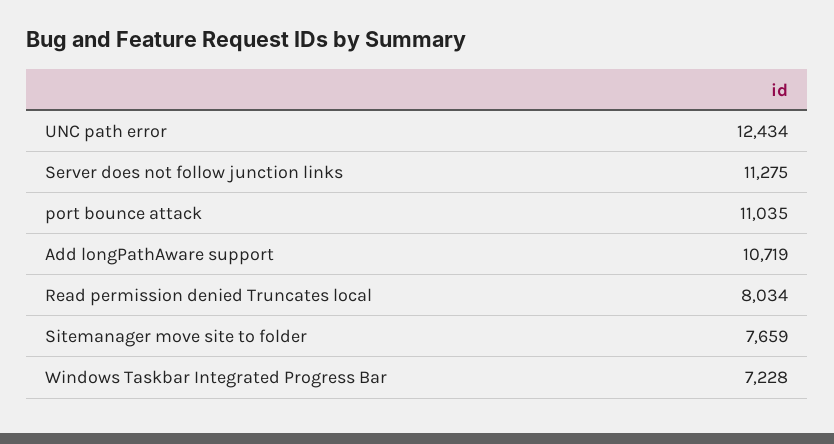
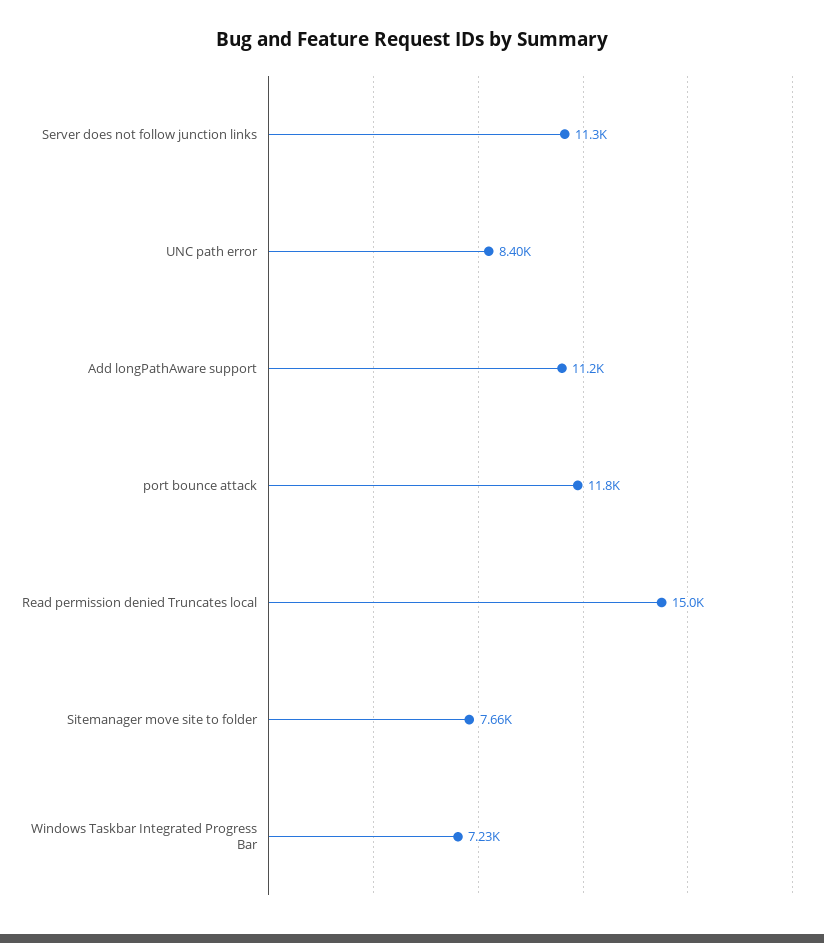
UNC path error: 12434 -> 8400
port bounce attack: 11035 -> 11800
Add longPathAware support: 10719 -> 11200
Read permission denied Truncates local: 8034 -> 15000

